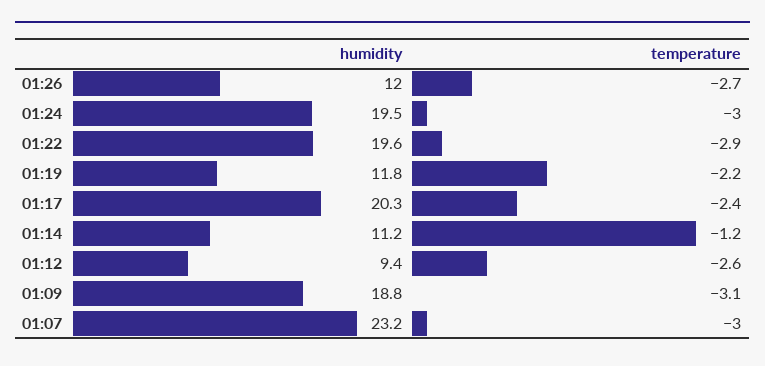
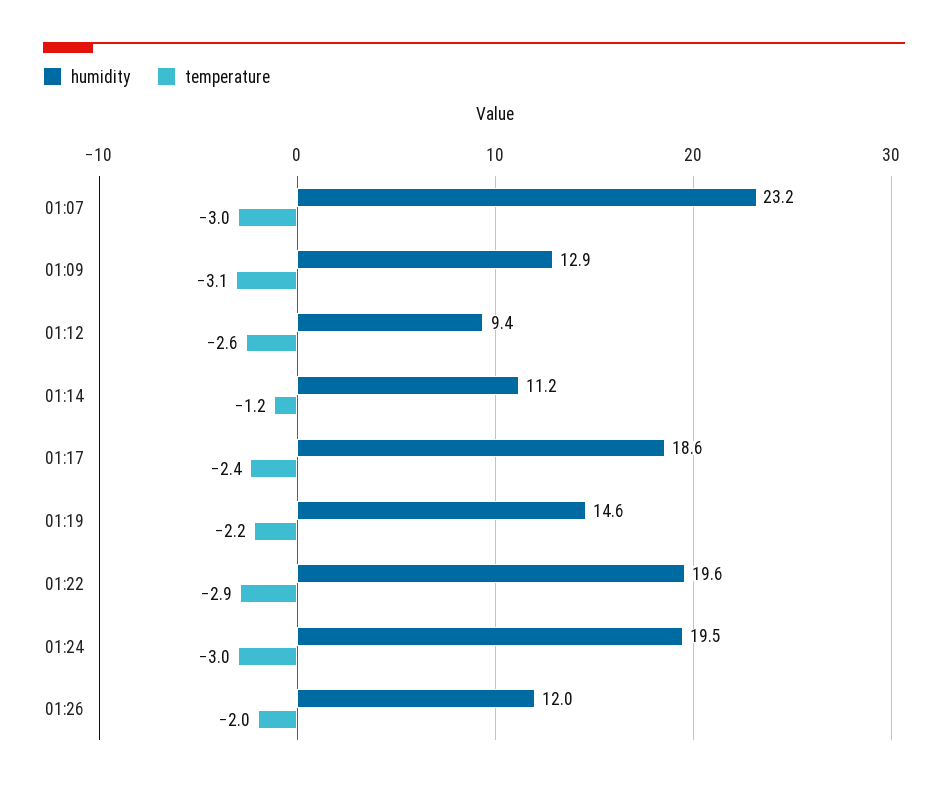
temperature, 01:26: -2.7 -> -2
humidity, 01:19: 11.8 -> 14.6
humidity, 01:17: 20.3 -> 18.6
humidity, 01:09: 18.8 -> 12.9

